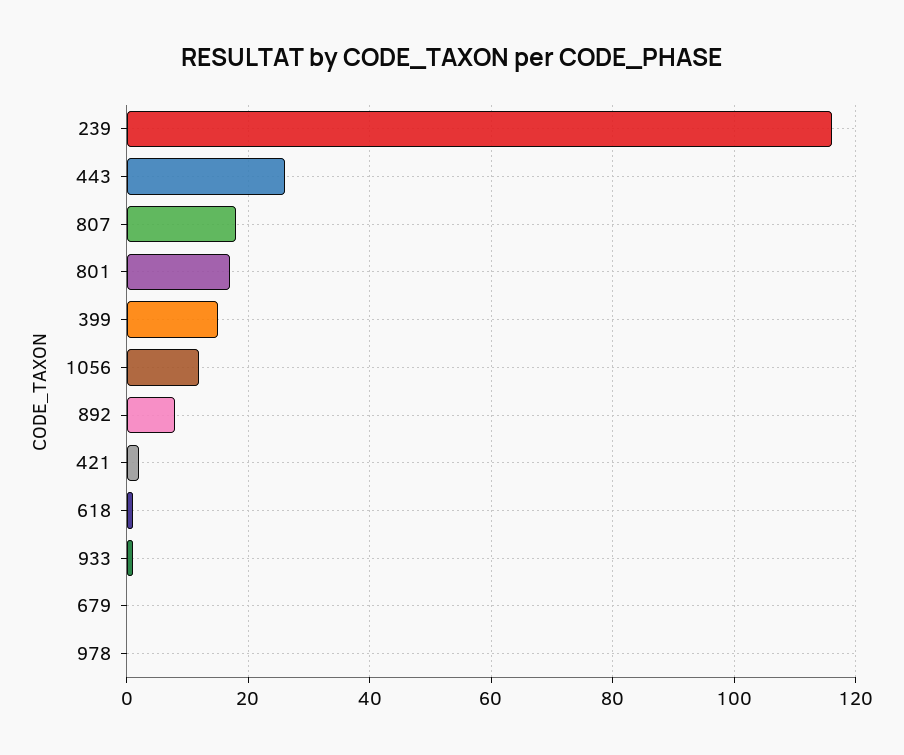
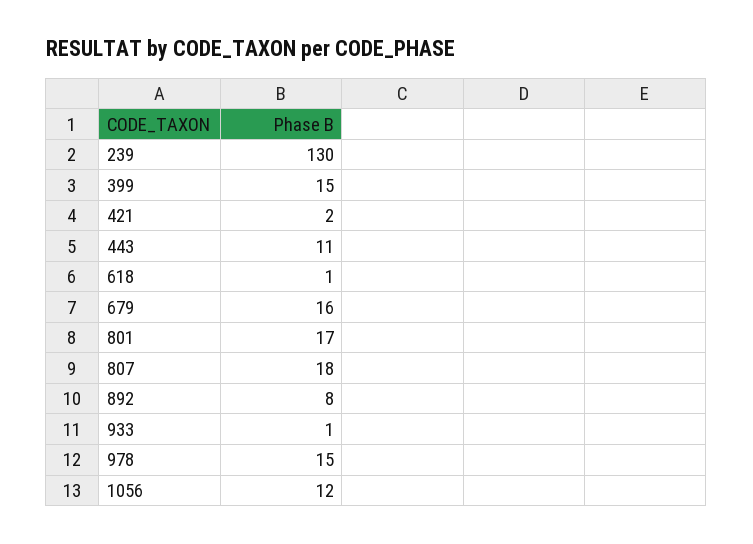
239: 115 -> 130
443: 25 -> 11
679: 0 -> 16
978: 0 -> 15

